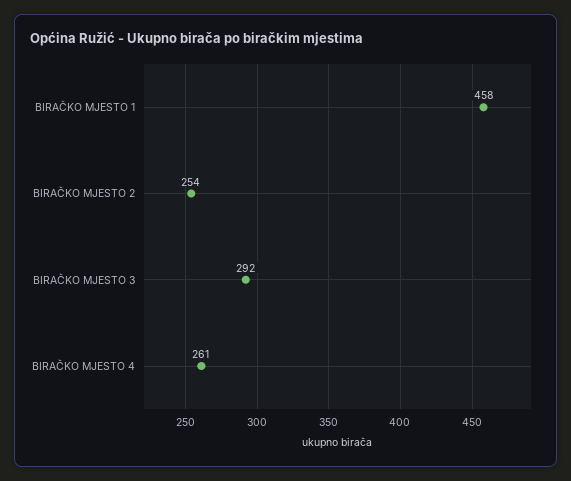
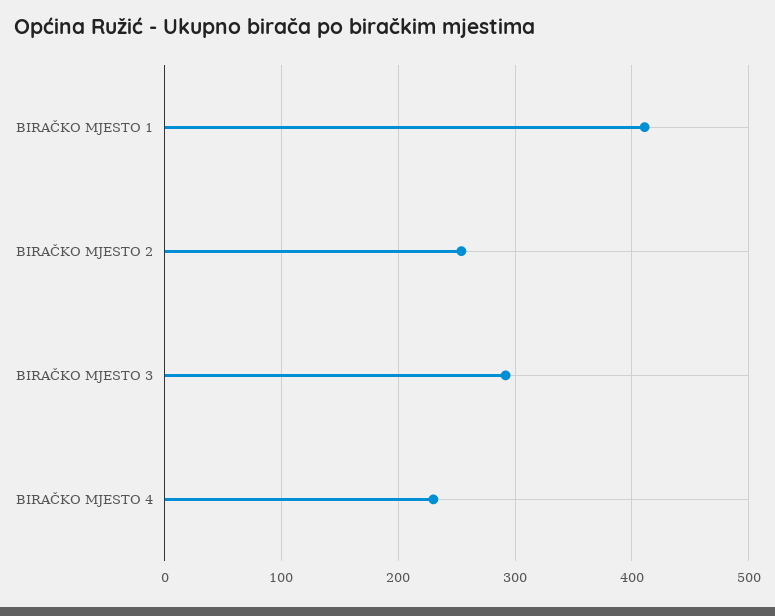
BIRAČKO MJESTO 1: 458 -> 410
BIRAČKO MJESTO 4: 261 -> 230

